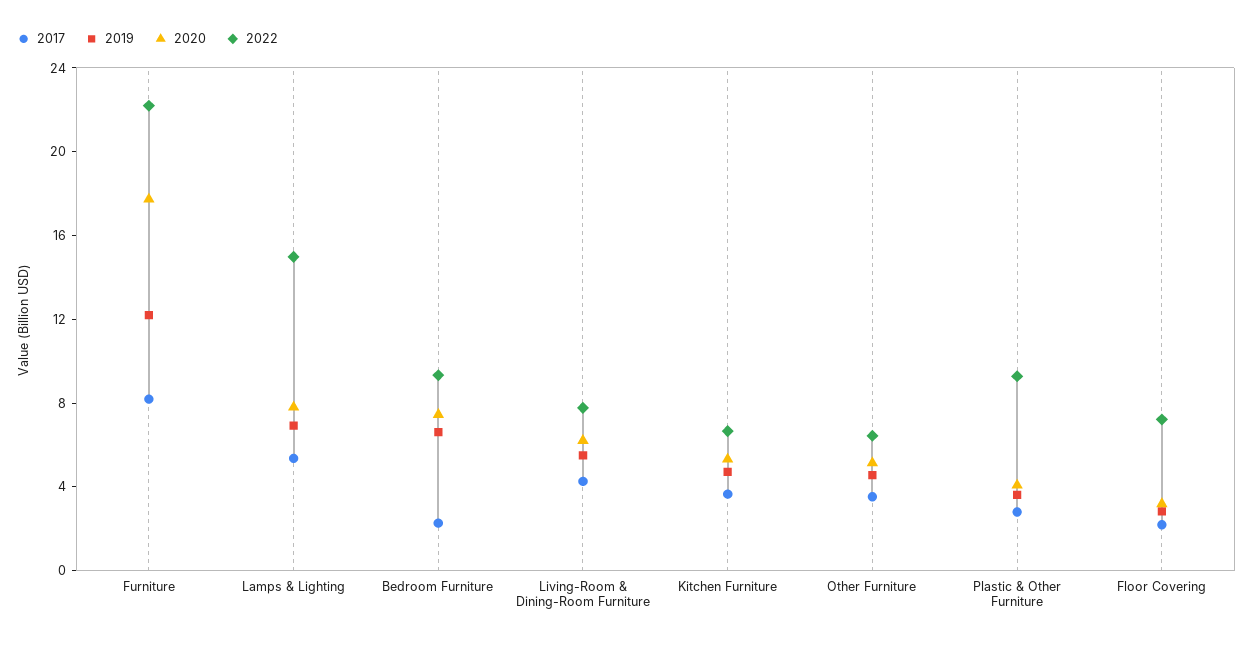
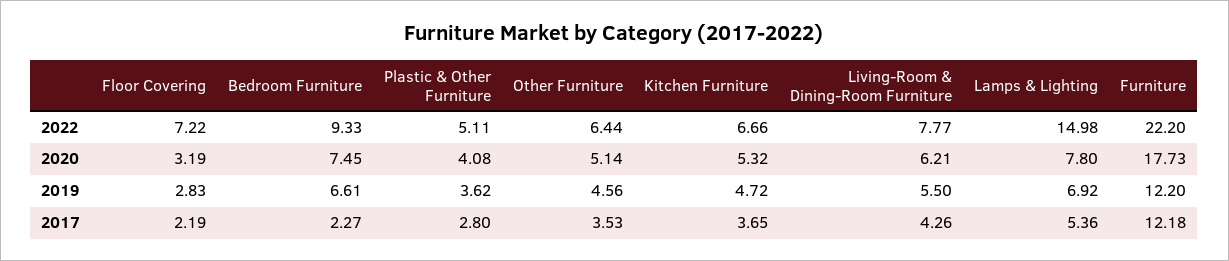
2017, Furniture: 8 -> 12.18
2022, Plastic & Other Furniture: 9 -> 5.11

